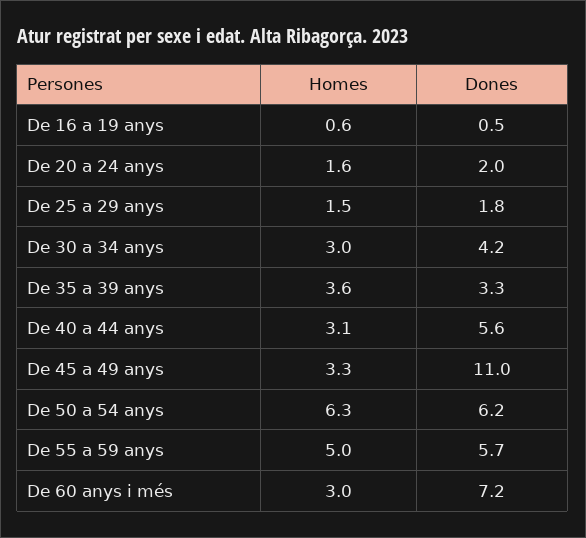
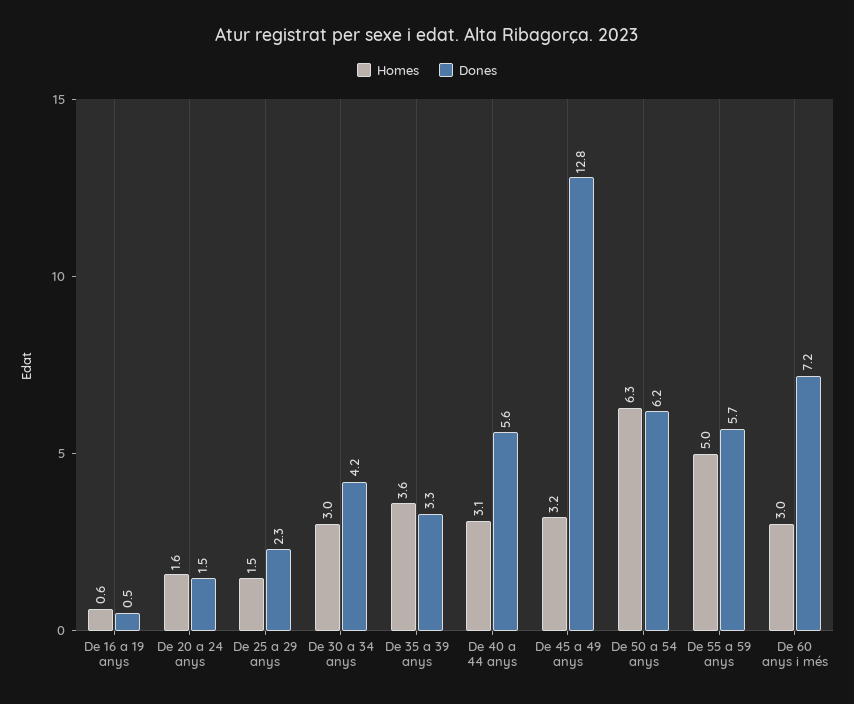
Dones, De 20 a 24 anys: 2 -> 1.5
Dones, De 25 a 29 anys: 1.8 -> 2.3
Homes, De 45 a 49 anys: 3.3 -> 3.2
Dones, De 45 a 49 anys: 11 -> 12.8

